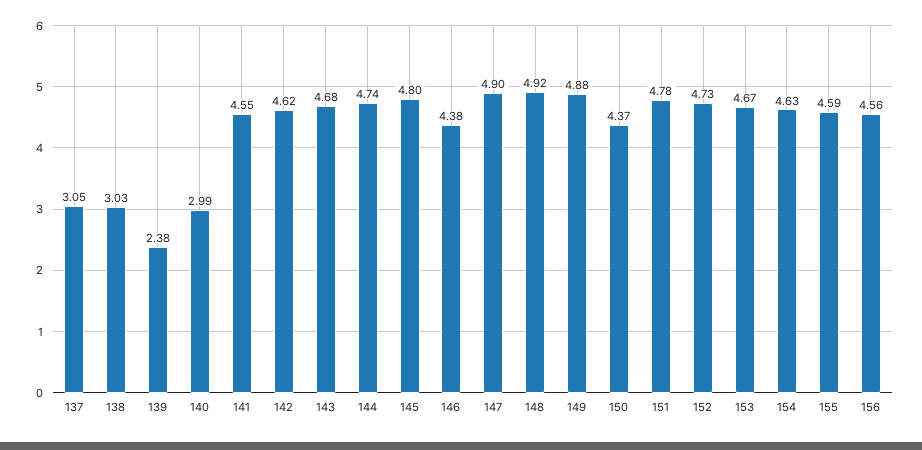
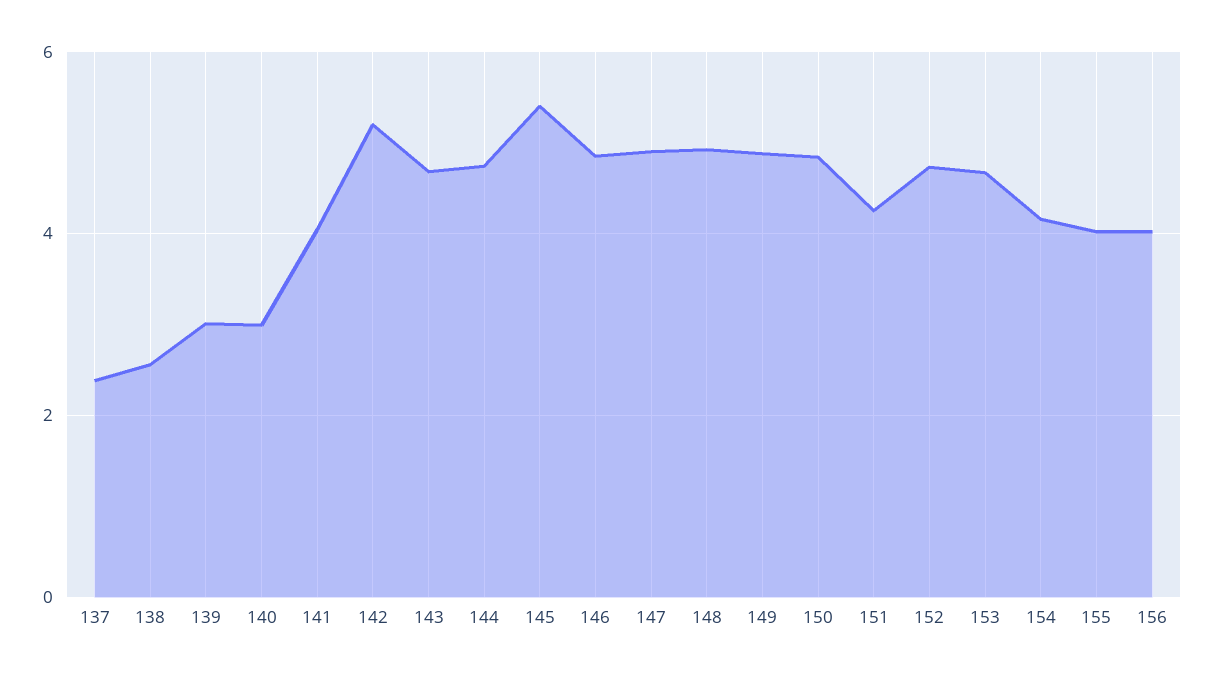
137: 3.05 -> 2.4
138: 3.03 -> 2.6
139: 2.38 -> 3
141: 4.55 -> 4
142: 4.62 -> 5.2
145: 4.8 -> 5.4
146: 4.38 -> 4.8
150: 4.37 -> 4.8
151: 4.78 -> 4.2
154: 4.63 -> 4.2
155: 4.59 -> 4
156: 4.56 -> 4

